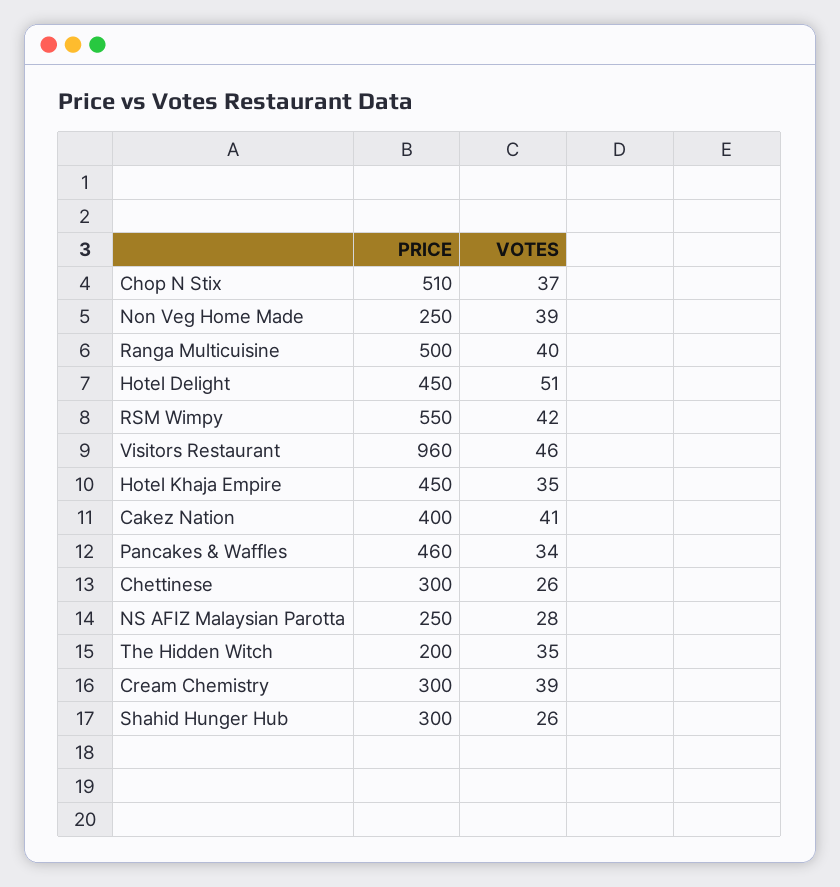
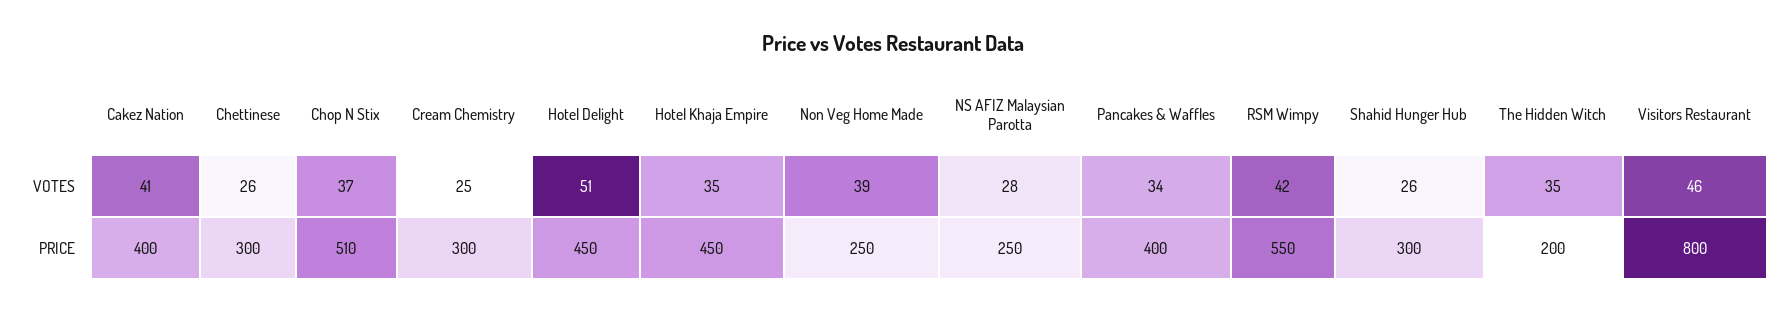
PRICE, Ranga Multicuisine: 500 -> none
VOTES, Ranga Multicuisine: 40 -> none
PRICE, Visitors Restaurant: 960 -> 800
PRICE, Pancakes & Waffles: 460 -> 400
VOTES, Cream Chemistry: 39 -> 25

